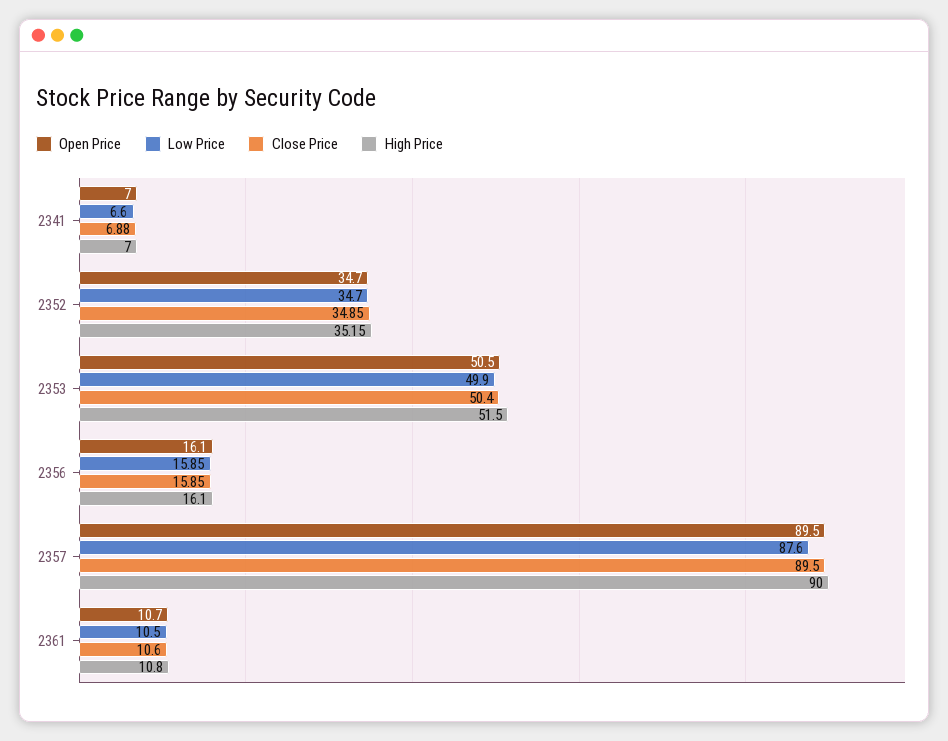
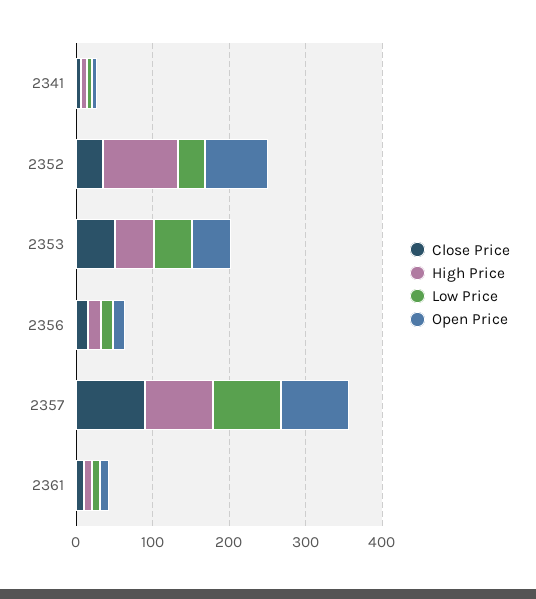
Open Price, 2352: 34.7 -> 80
High Price, 2352: 35.15 -> 100

